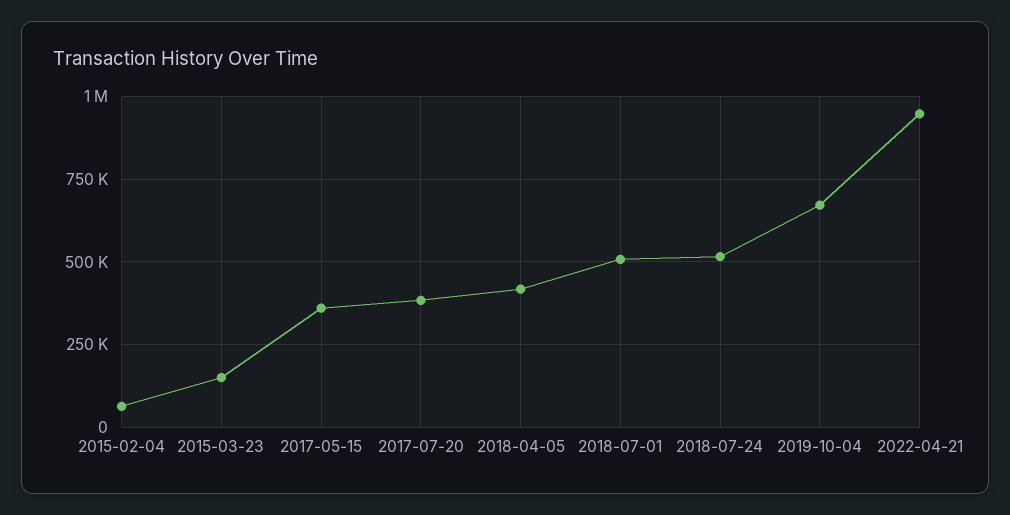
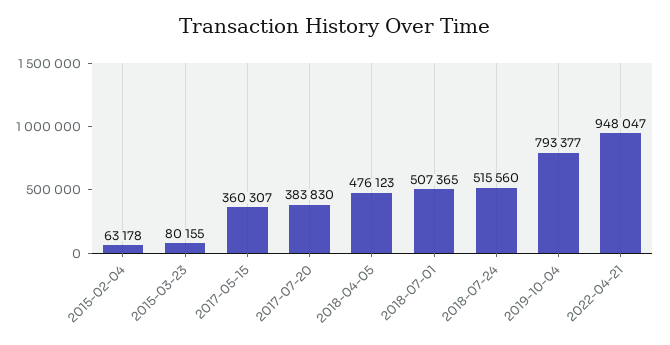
2015-03-23: 150000 -> 80155
2018-04-05: 425000 -> 476123
2019-10-04: 675000 -> 793377

